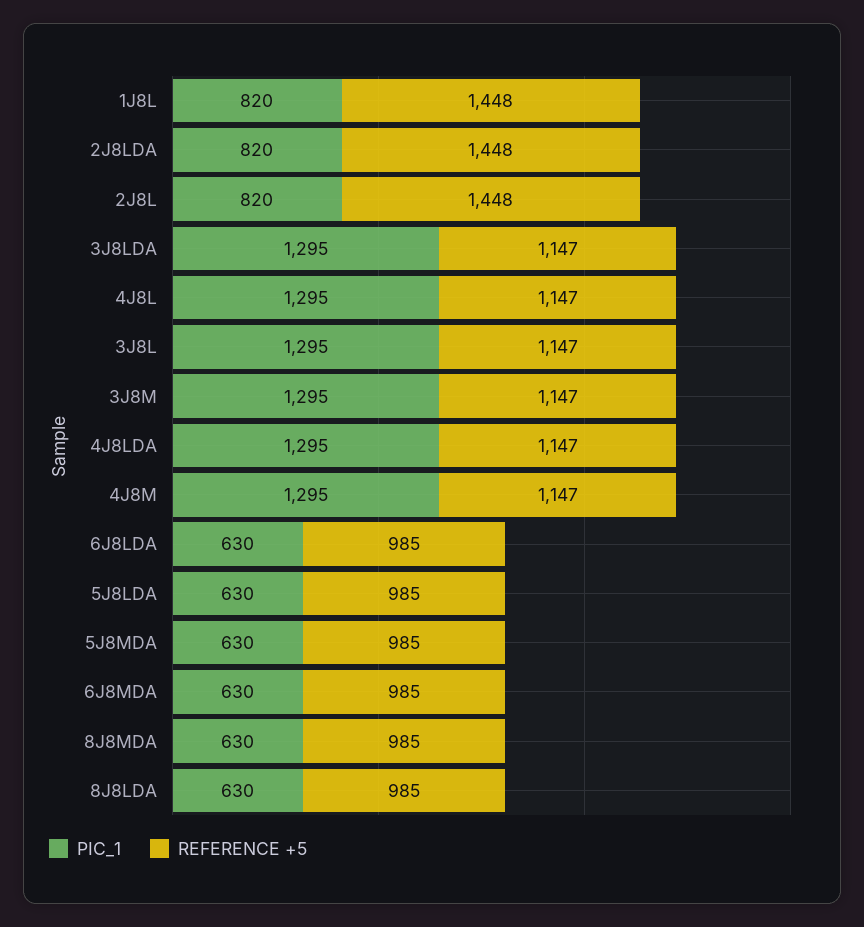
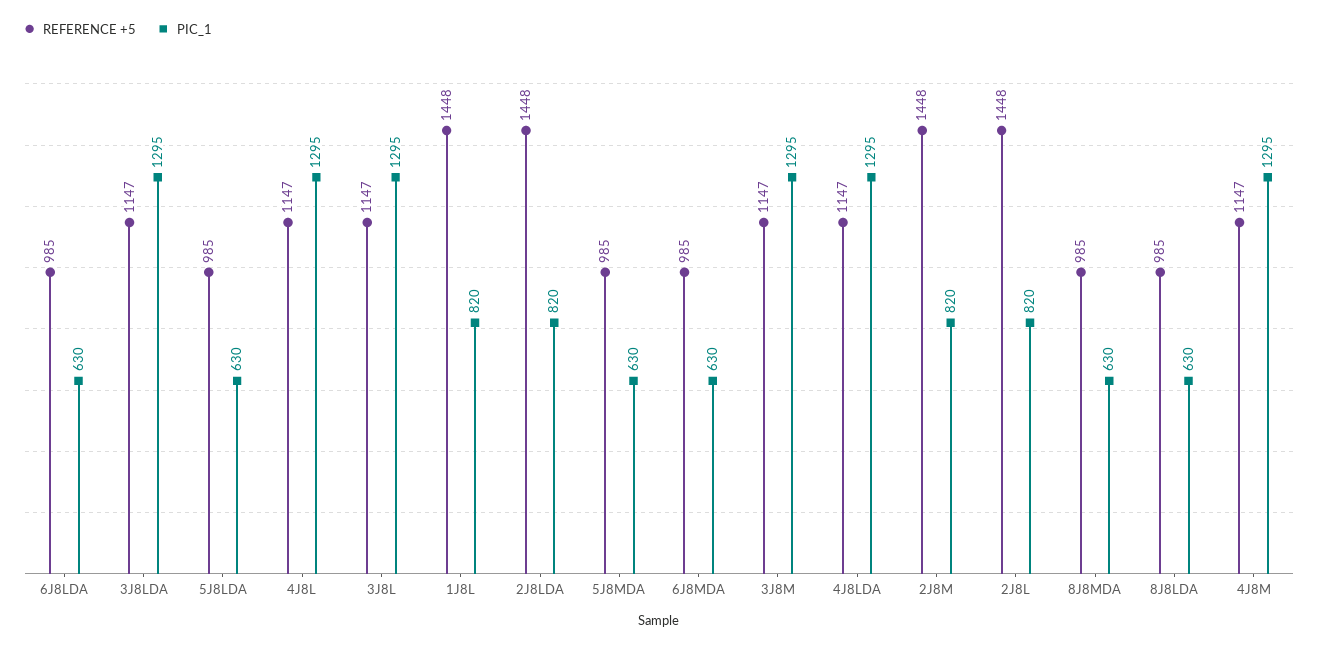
REFERENCE +5, 2J8M: none -> 1448
PIC_1, 2J8M: none -> 820

